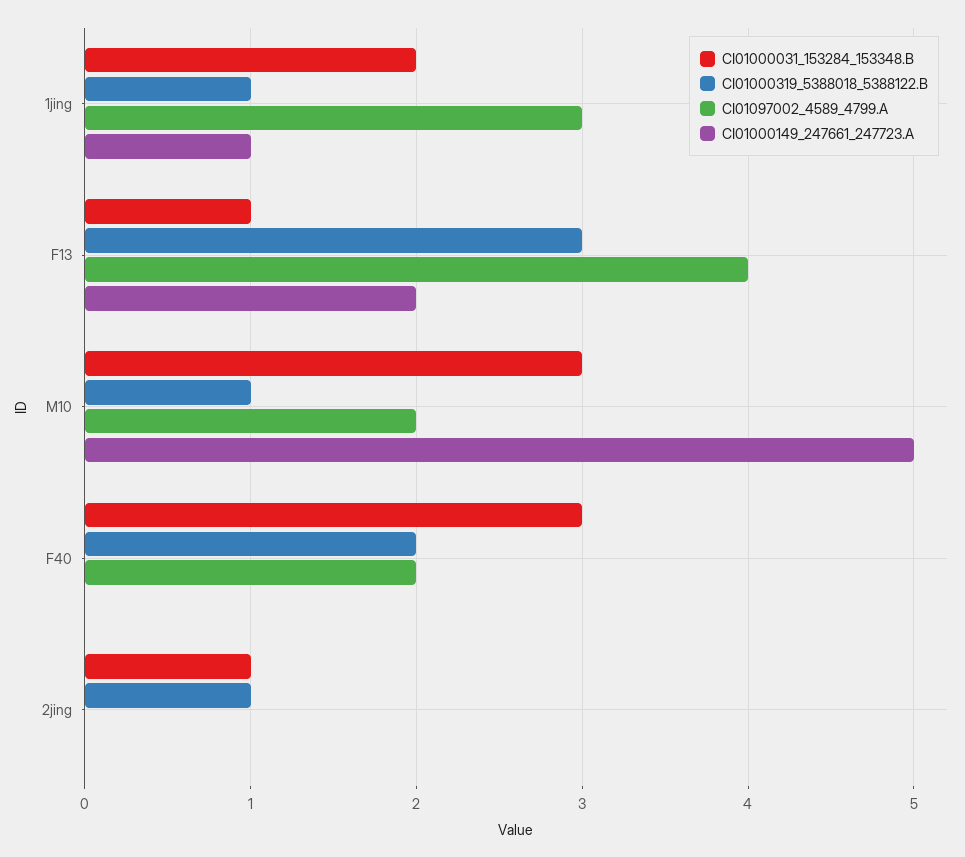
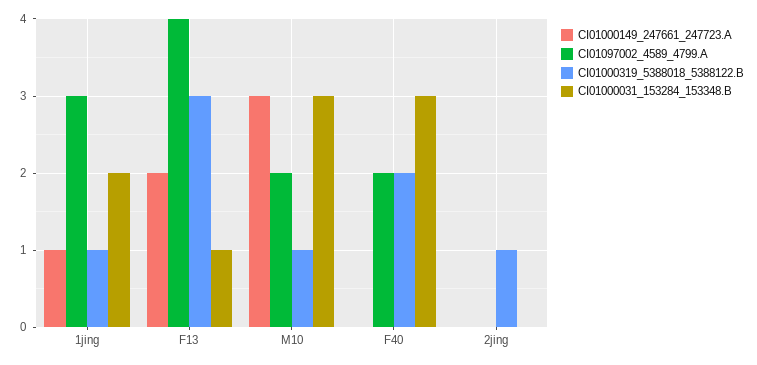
CI01000149_247661_247723.A, M10: 5 -> 3
CI01000031_153284_153348.B, 2jing: 1 -> 0

